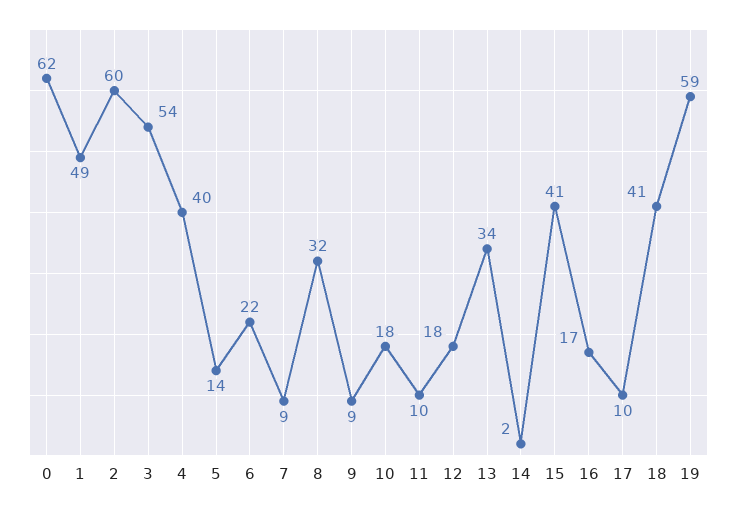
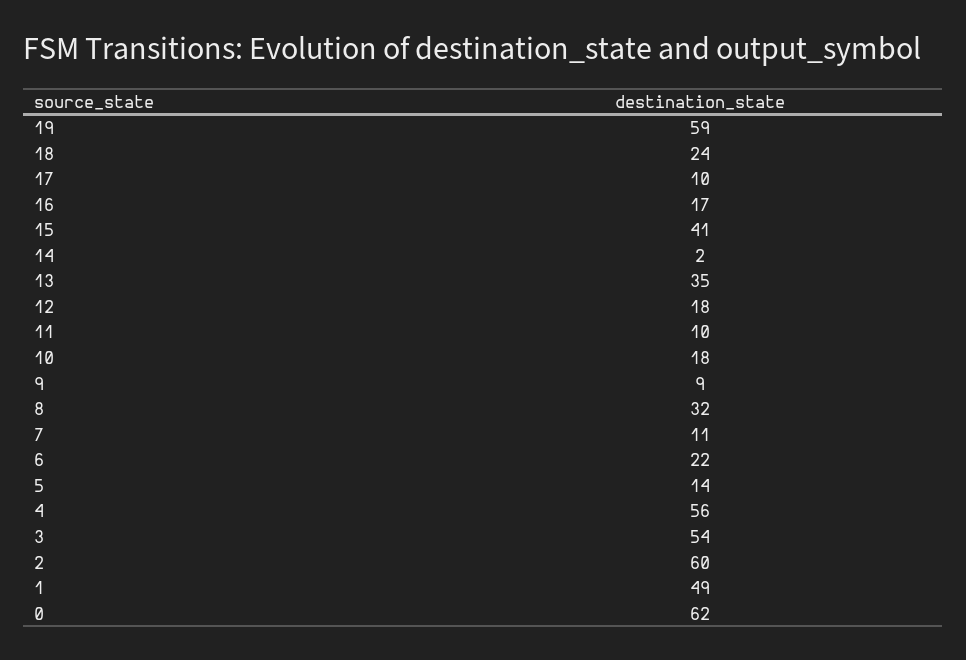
4: 40 -> 56
7: 9 -> 11
13: 34 -> 35
18: 41 -> 24

